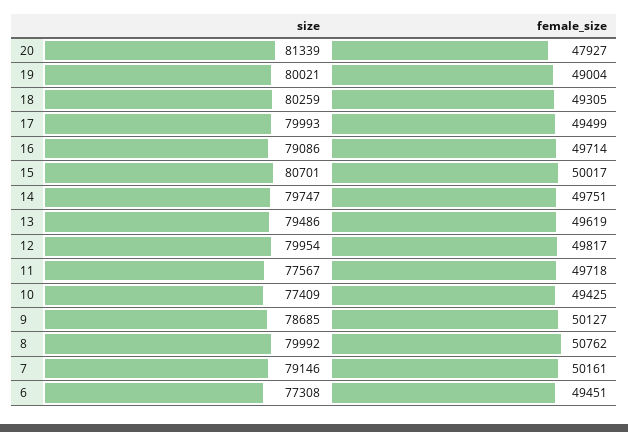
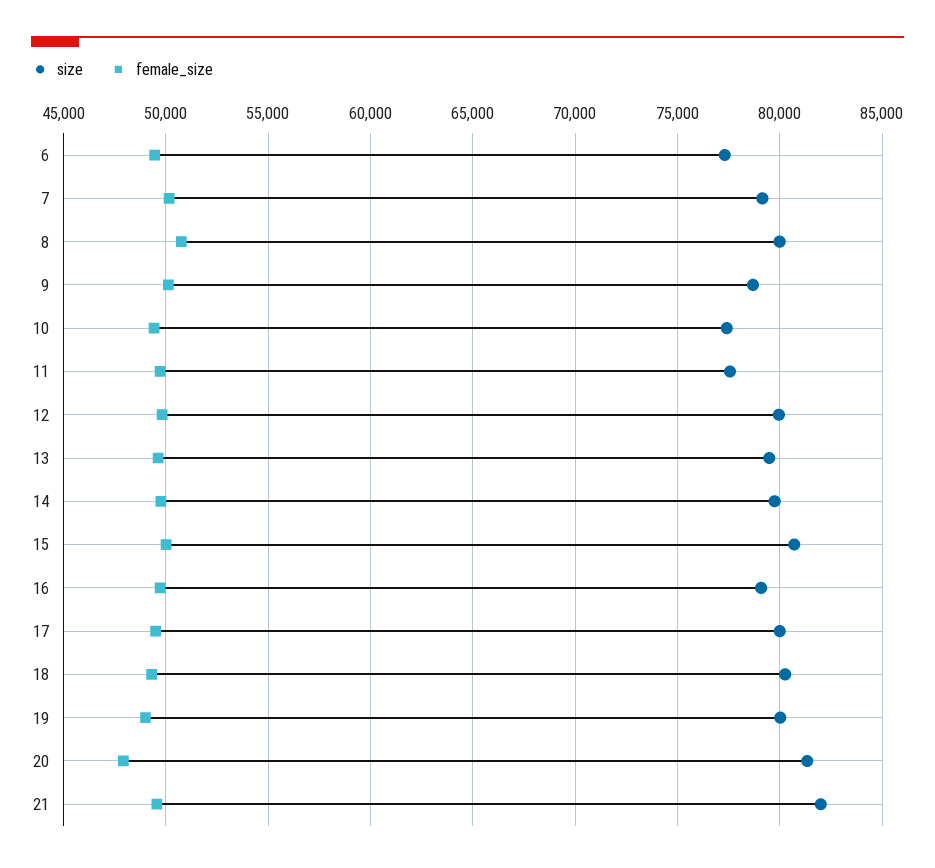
size, 21: none -> 82000
female_size, 21: none -> 49500

